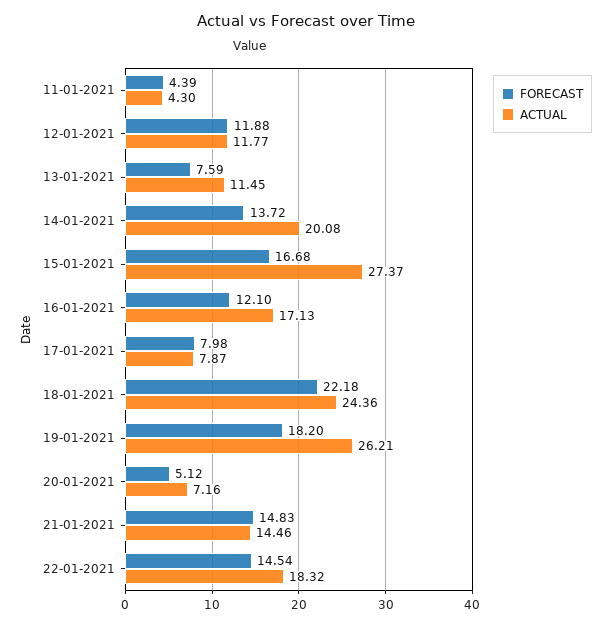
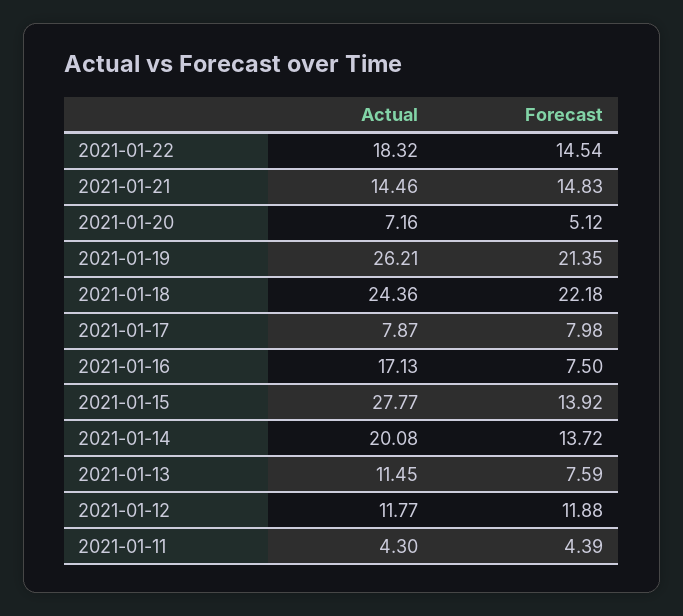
FORECAST, 15-01-2021: 16.68 -> 13.92
ACTUAL, 15-01-2021: 27.37 -> 27.77
FORECAST, 16-01-2021: 12.1 -> 7.5
FORECAST, 19-01-2021: 18.2 -> 21.35

